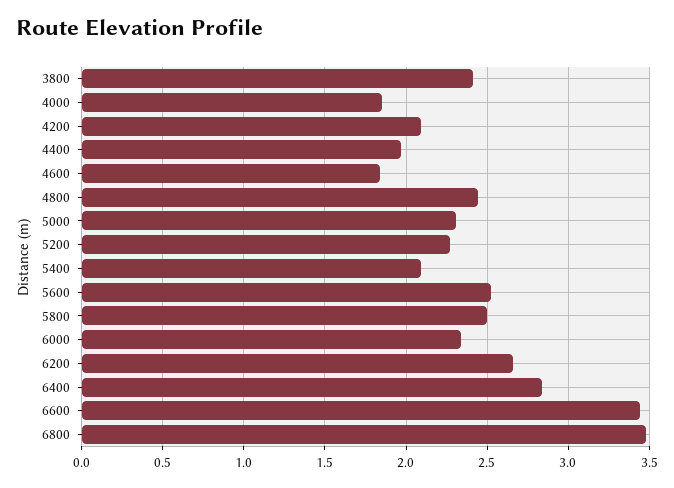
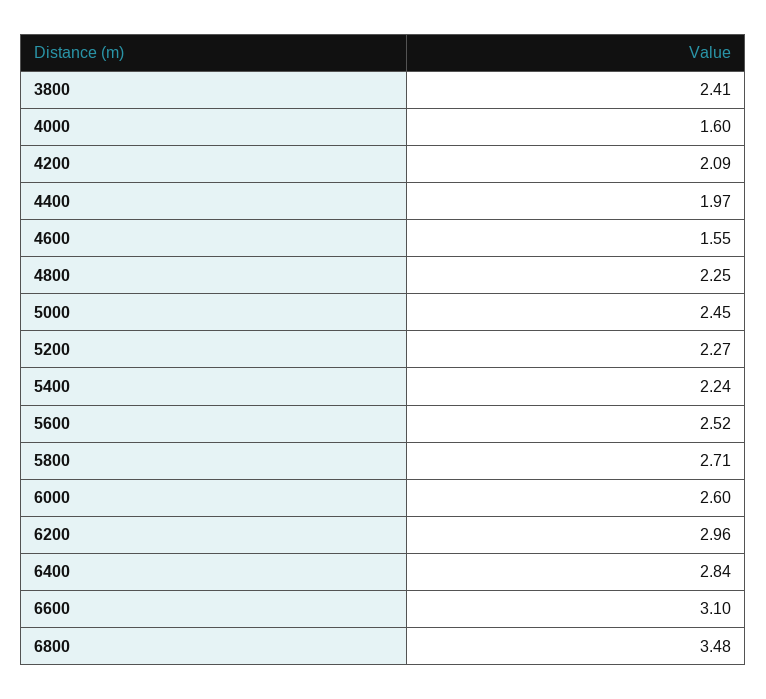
4000: 1.85 -> 1.6
4600: 1.85 -> 1.55
4800: 2.45 -> 2.25
5000: 2.3 -> 2.45
5400: 2.1 -> 2.24
5800: 2.5 -> 2.71
6000: 2.35 -> 2.6
6200: 2.65 -> 2.96
6600: 3.45 -> 3.1

